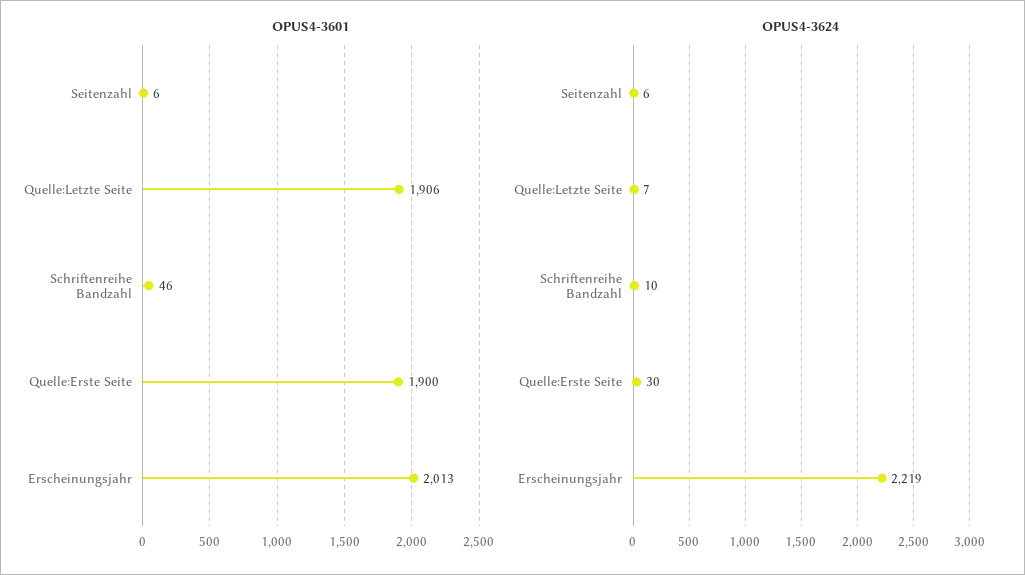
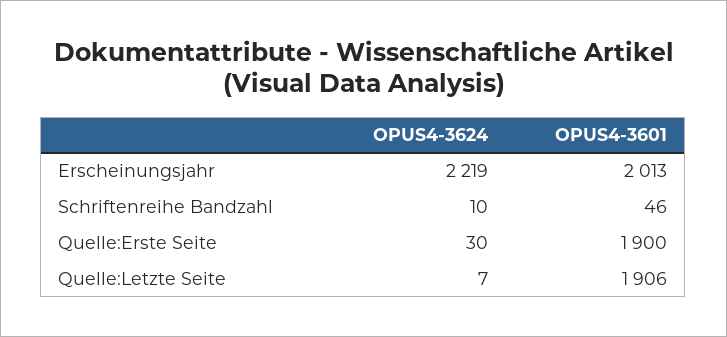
OPUS4-3601, Seitenzahl: 6 -> none
OPUS4-3624, Seitenzahl: 6 -> none

